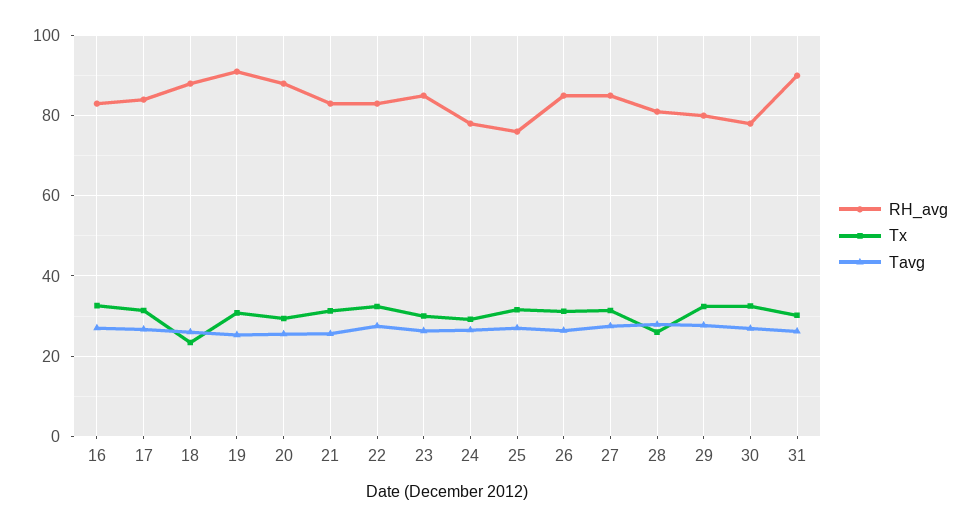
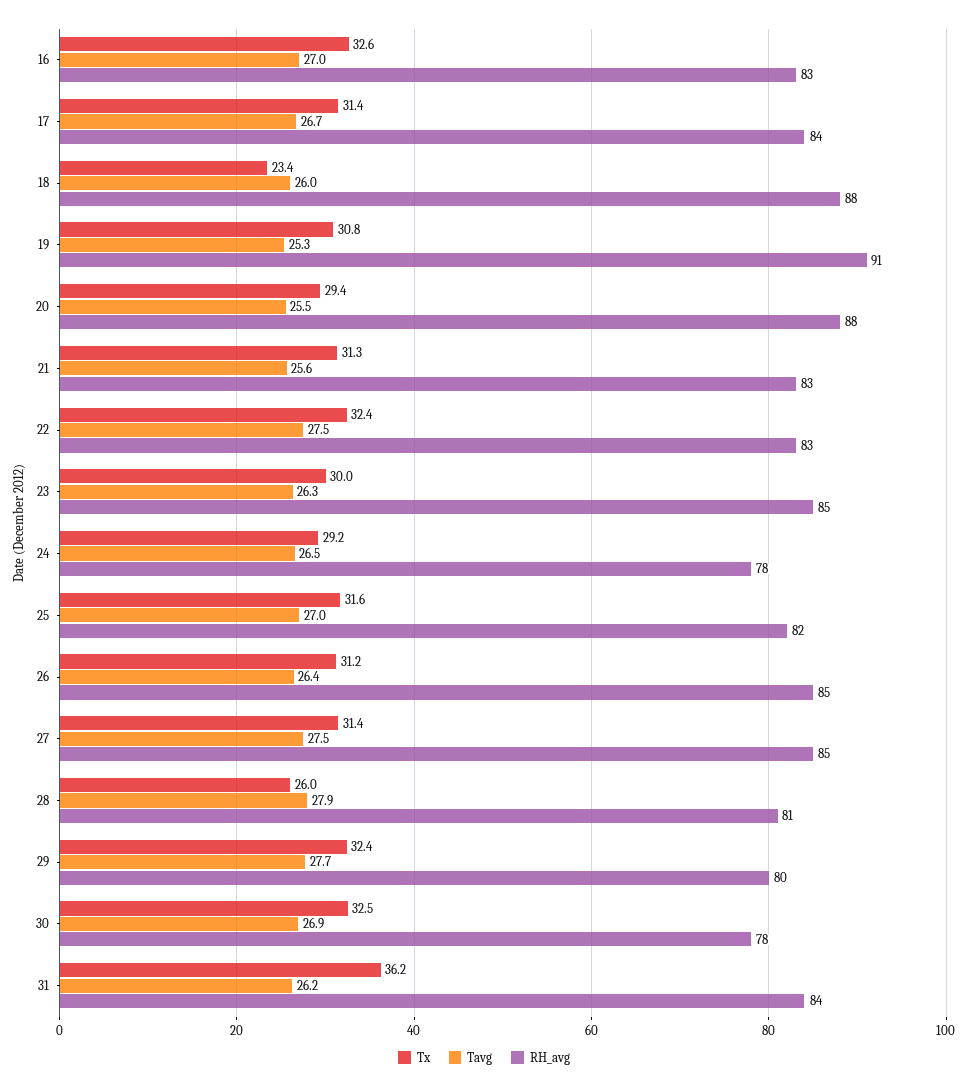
RH_avg, 25: 76 -> 82
RH_avg, 31: 90 -> 84
Tx, 31: 30 -> 36.2

